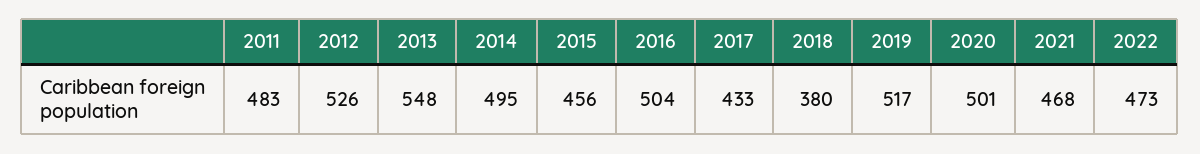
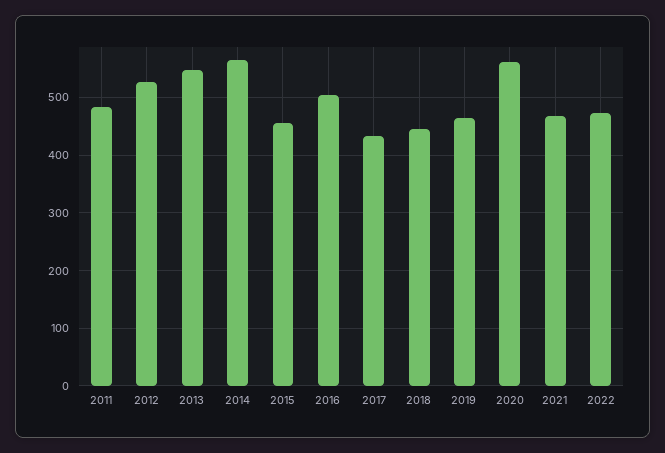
2014: 495 -> 560
2018: 380 -> 440
2019: 517 -> 460
2020: 501 -> 560

